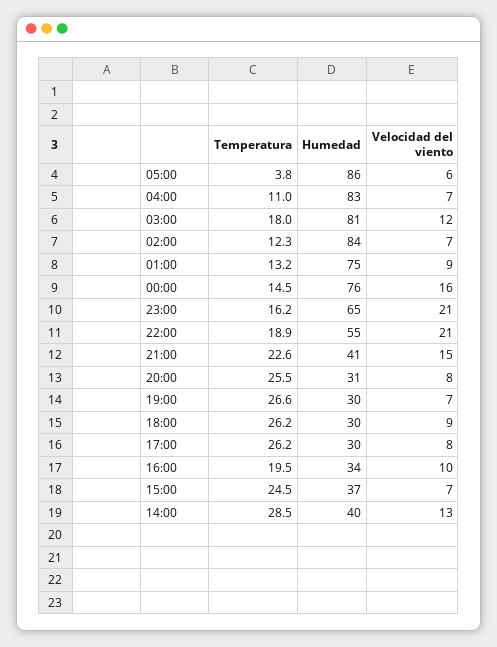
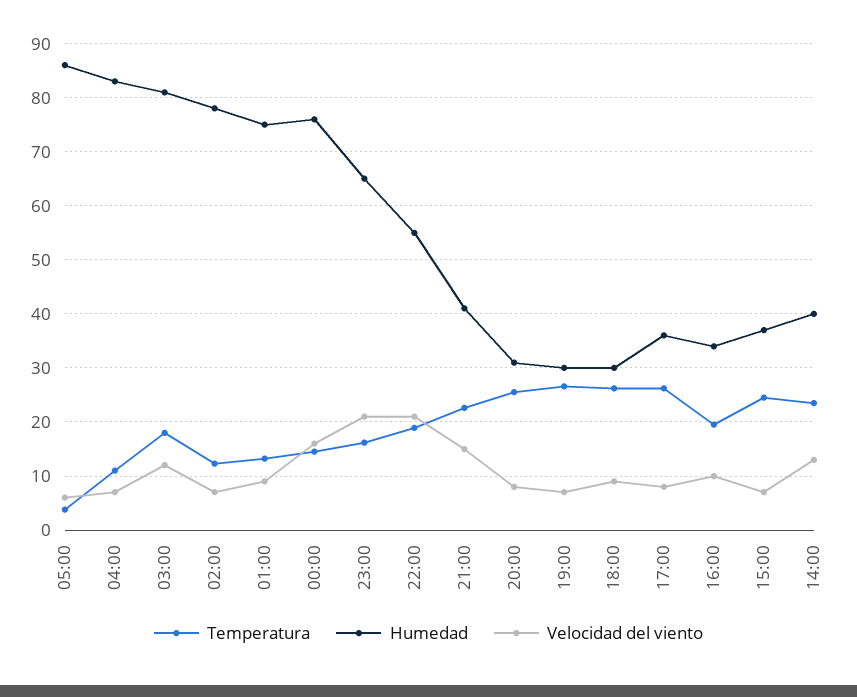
Humedad, 02:00: 84 -> 78
Humedad, 17:00: 30 -> 36
Temperatura, 14:00: 28.5 -> 24

